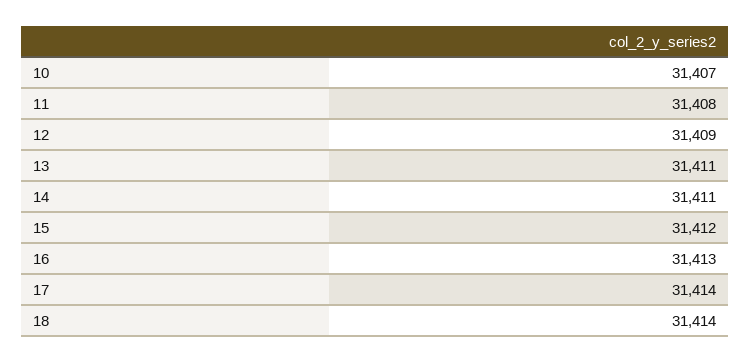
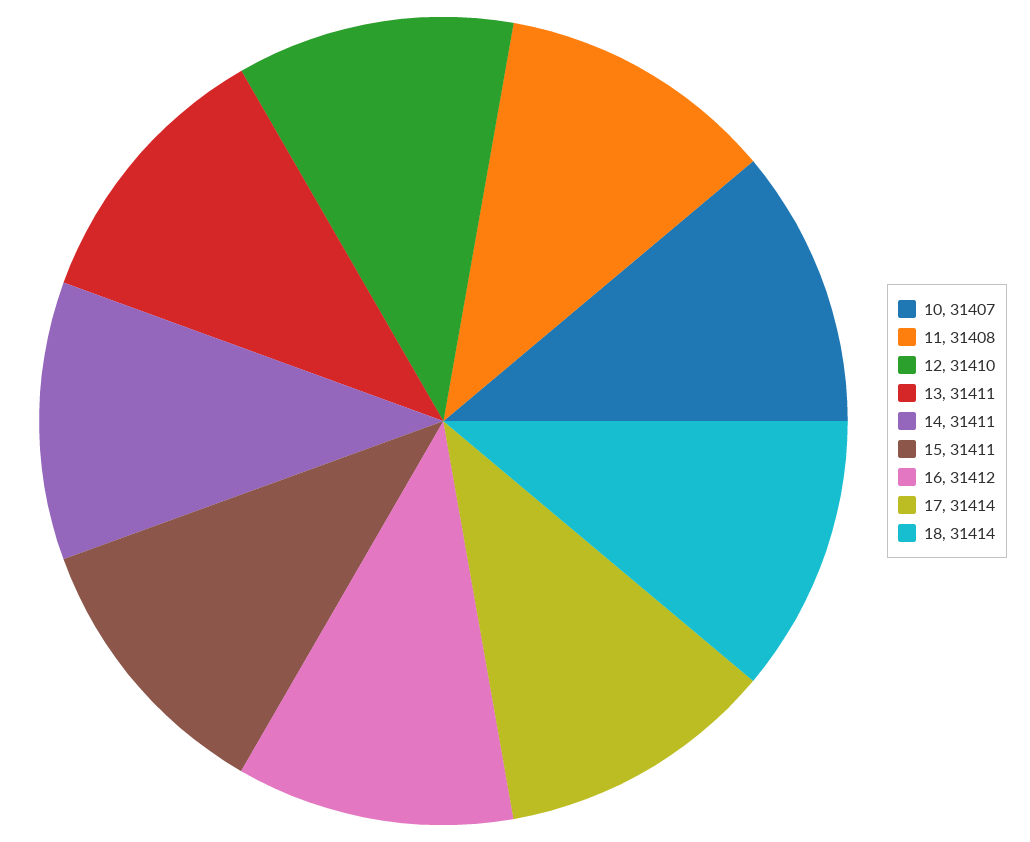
12: 31409 -> 31410
15: 31412 -> 31411
16: 31413 -> 31412

